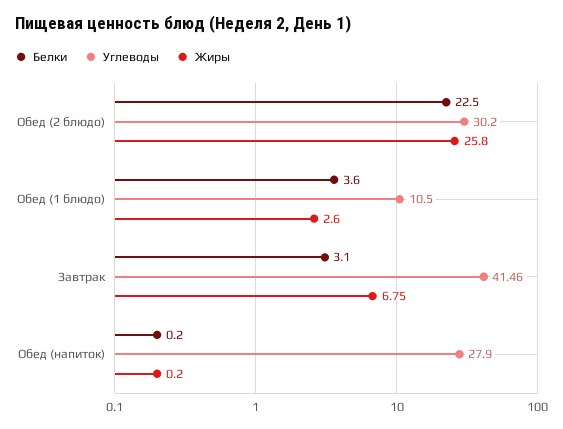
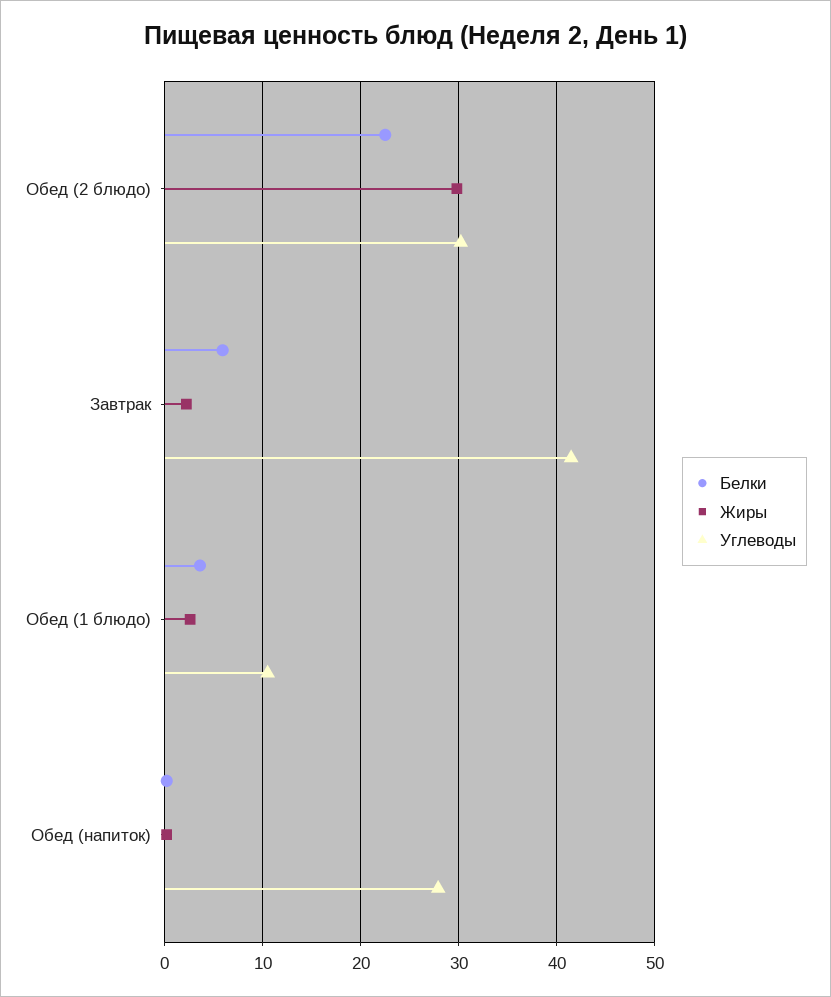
Жиры, Обед (2 блюдо): 25.8 -> 30
Белки, Завтрак: 3.1 -> 6
Жиры, Завтрак: 6.75 -> 2

